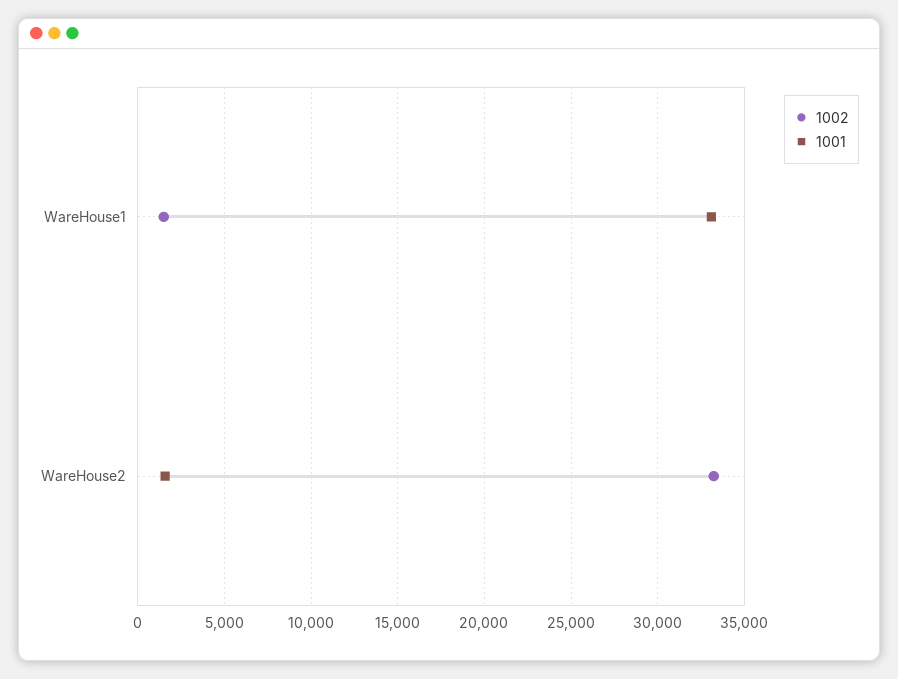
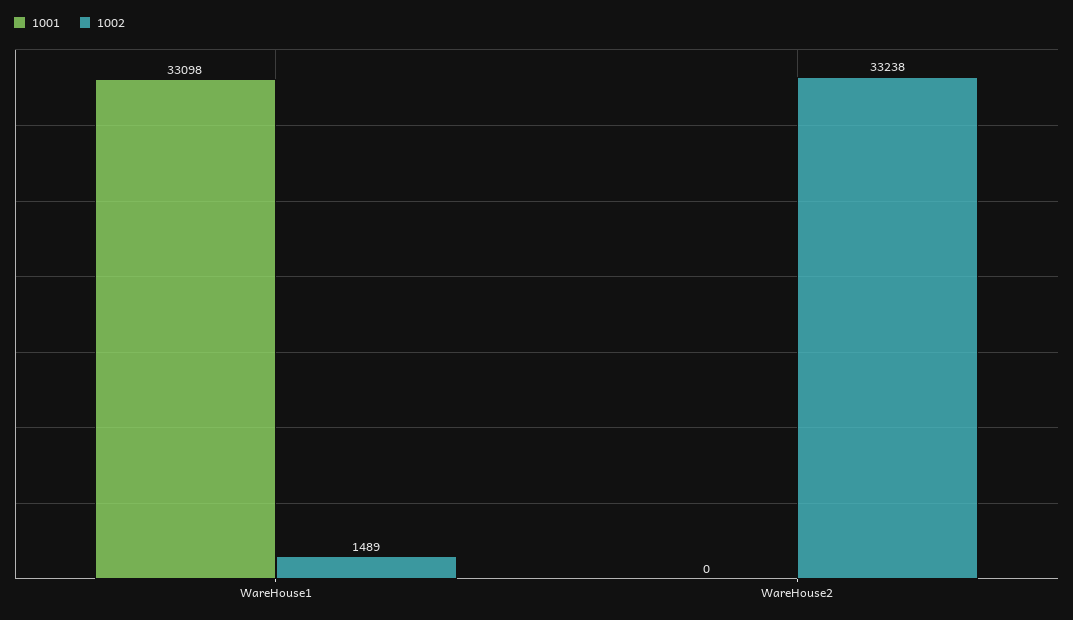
1001, WareHouse2: 1500 -> 0

